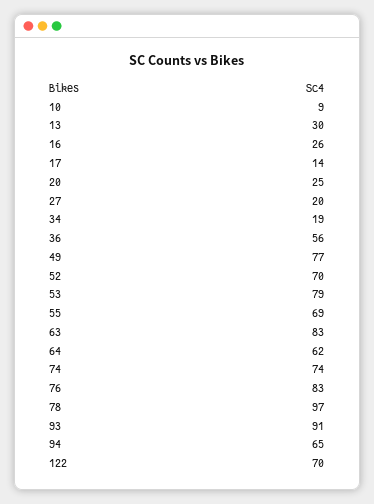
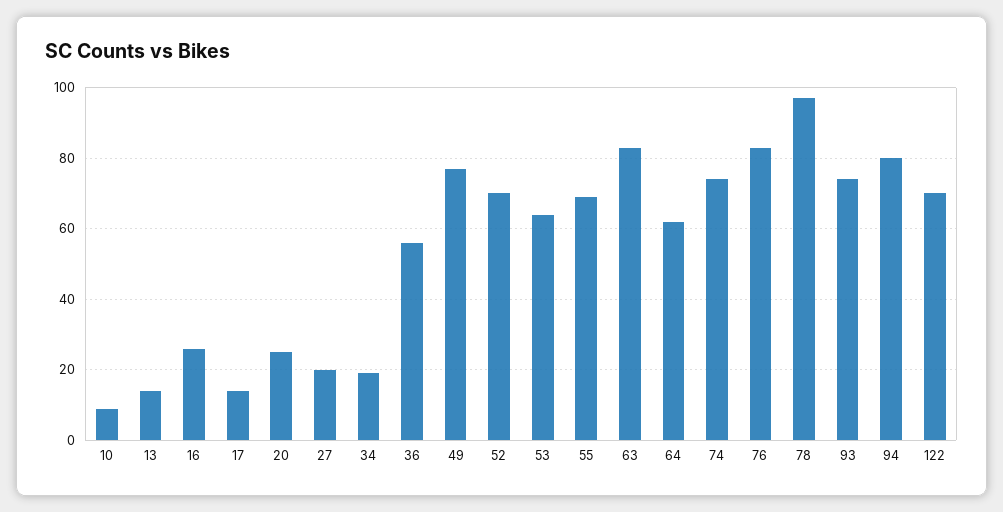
13: 30 -> 15
53: 79 -> 65
93: 91 -> 75
94: 65 -> 80

